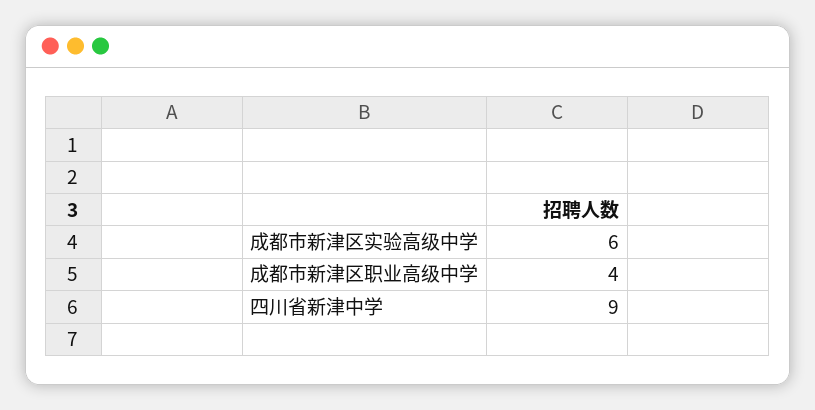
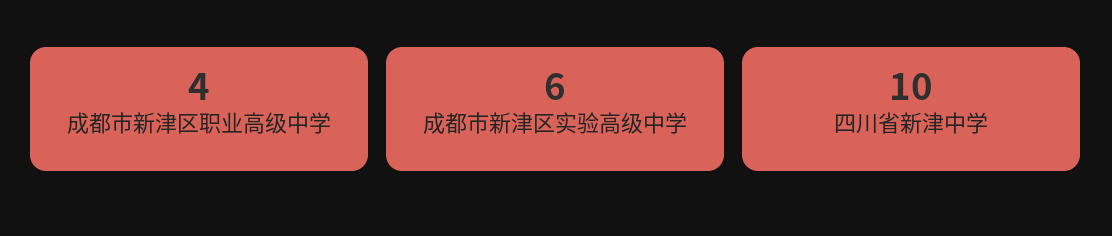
四川省新津中学: 9 -> 10

